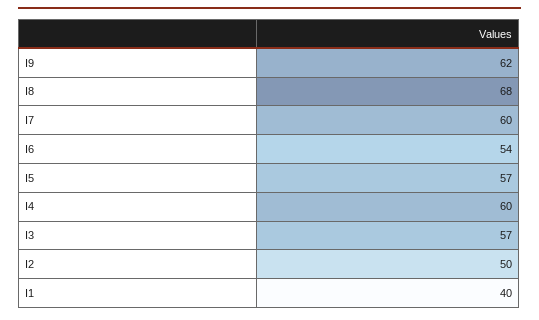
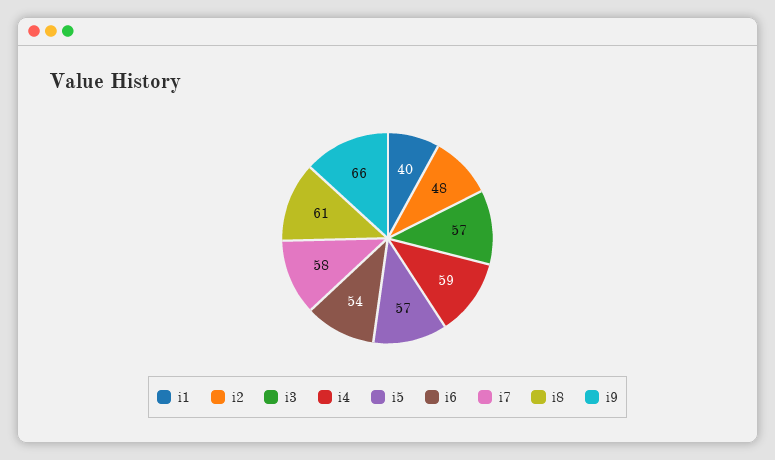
I9: 62 -> 66
I8: 68 -> 61
I7: 60 -> 58
I4: 60 -> 59
I2: 50 -> 48

